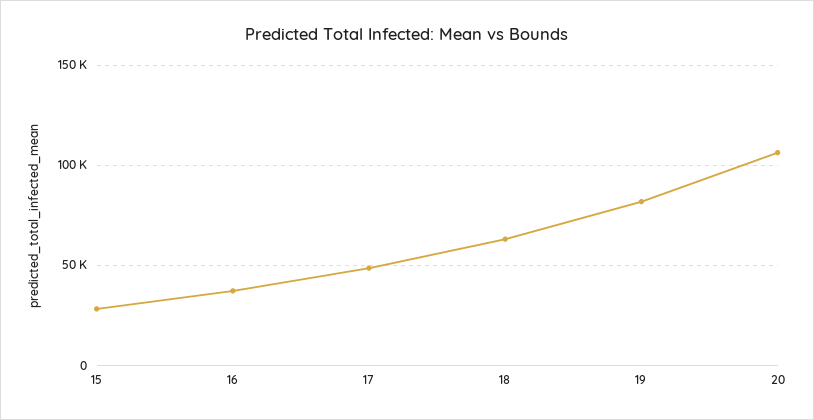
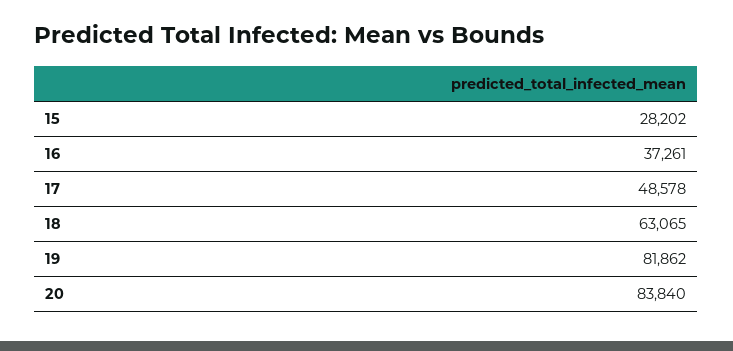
20: 105000 -> 83840

